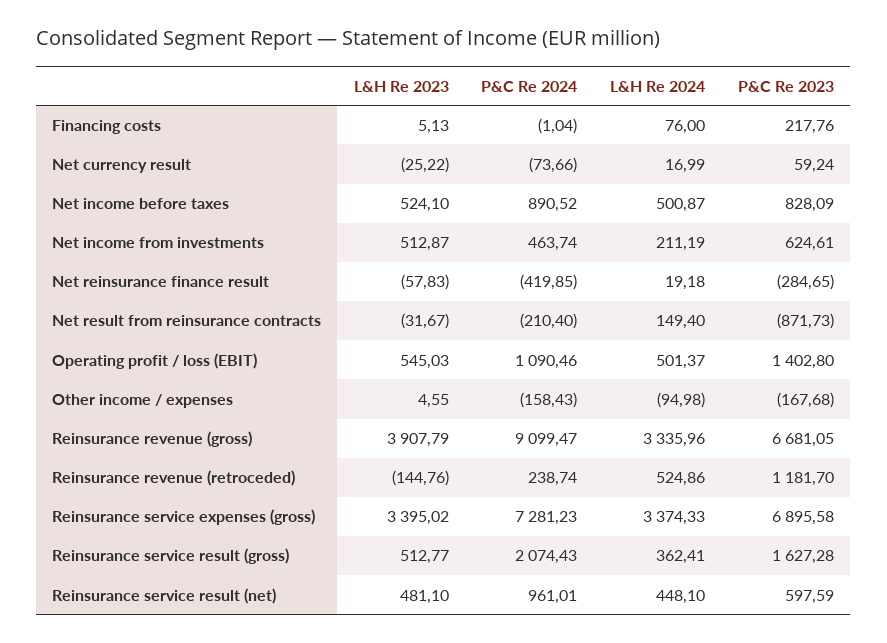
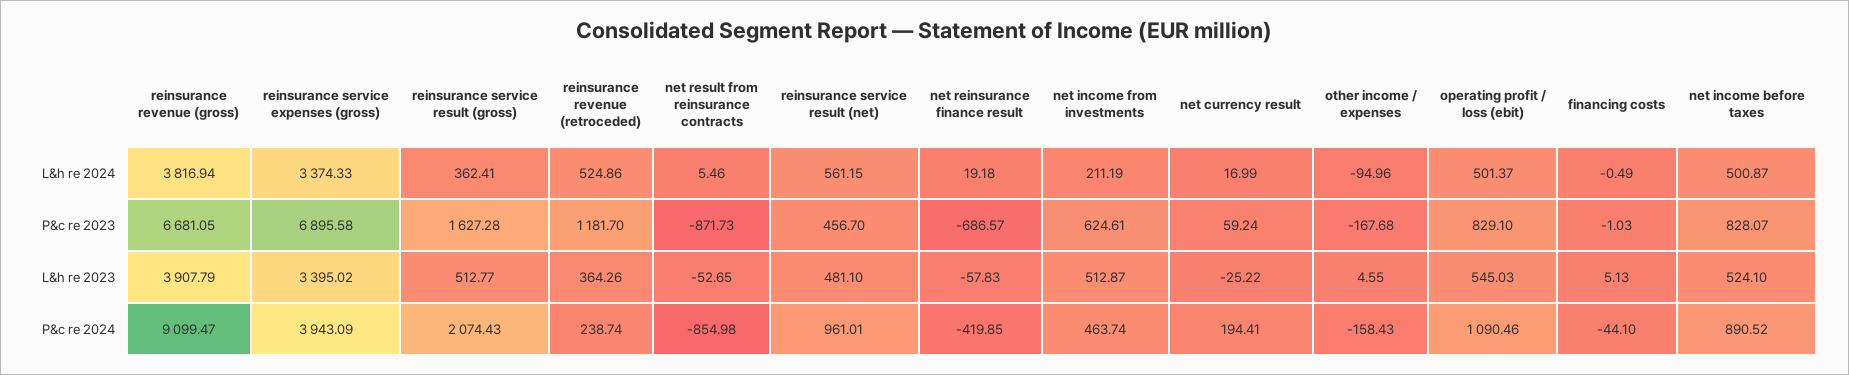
P&C Re 2024, Financing costs: -1.04 -> -44.1
L&H Re 2024, Financing costs: 76 -> -0.49
P&C Re 2023, Financing costs: 217.76 -> -1.03
P&C Re 2024, Net currency result: -73.66 -> 194.41
P&C Re 2023, Net income before taxes: 828.09 -> 828.07
P&C Re 2023, Net reinsurance finance result: -284.65 -> -686.57
L&H Re 2023, Net result from reinsurance contracts: -31.67 -> -52.65
P&C Re 2024, Net result from reinsurance contracts: -210.4 -> -854.98
L&H Re 2024, Net result from reinsurance contracts: 149.4 -> 5.46
P&C Re 2023, Operating profit / loss (EBIT): 1402.8 -> 829.1
L&H Re 2024, Other income / expenses: -94.98 -> -94.96
L&H Re 2024, Reinsurance revenue (gross): 3335.96 -> 3816.94
L&H Re 2023, Reinsurance revenue (retroceded): -144.76 -> 364.26
P&C Re 2024, Reinsurance service expenses (gross): 7281.23 -> 3943.09
L&H Re 2024, Reinsurance service result (net): 448.1 -> 561.15
P&C Re 2023, Reinsurance service result (net): 597.59 -> 456.7

